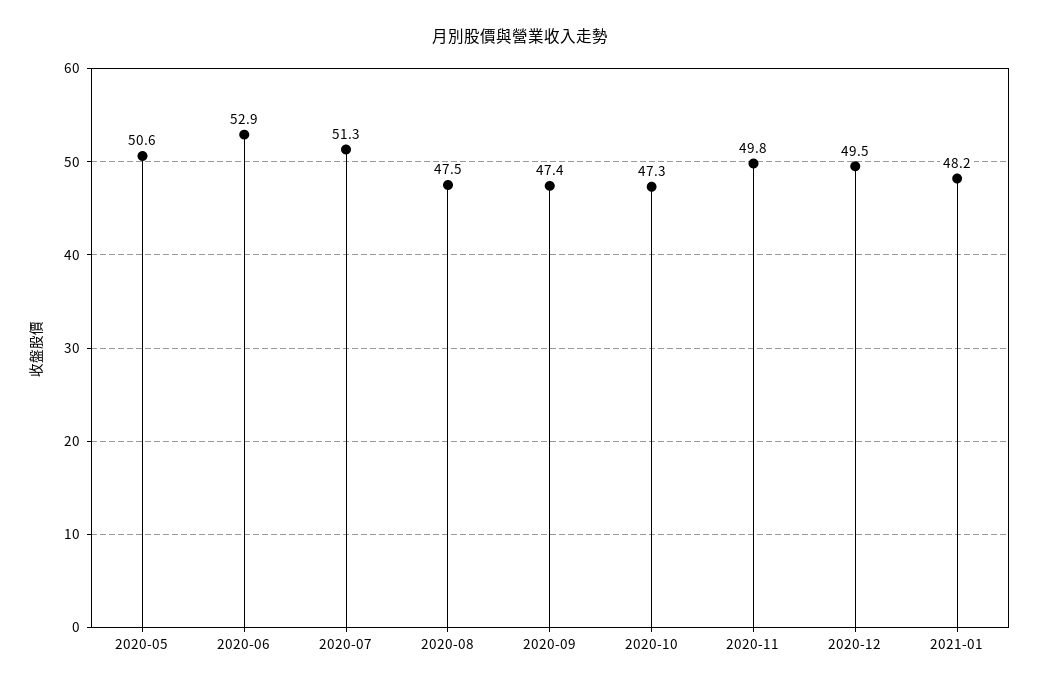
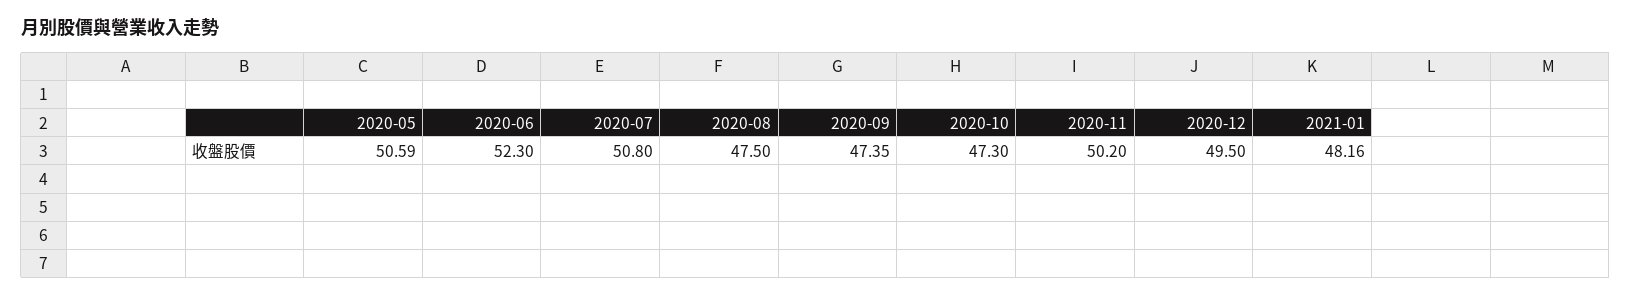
2020-06: 52.9 -> 52.3
2020-07: 51.3 -> 50.8
2020-11: 49.8 -> 50.2

